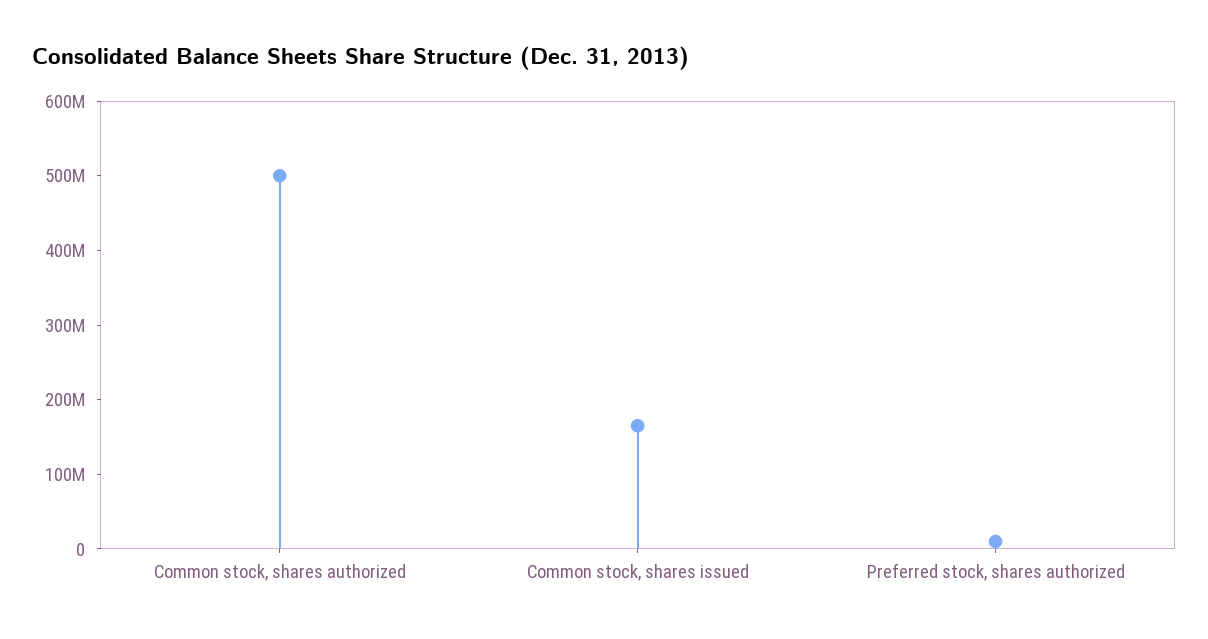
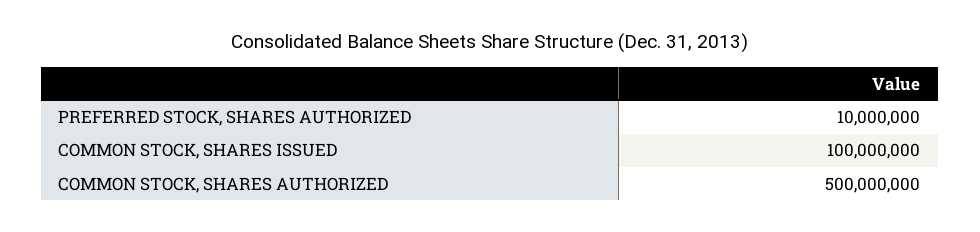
Common stock, shares issued: 160000000 -> 100000000

